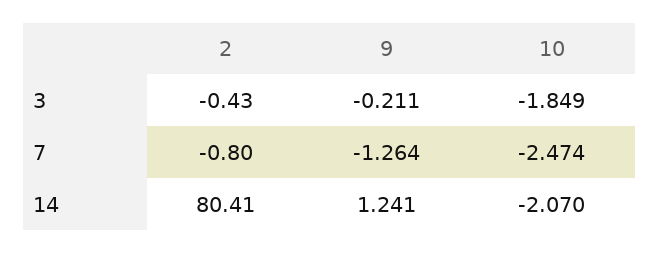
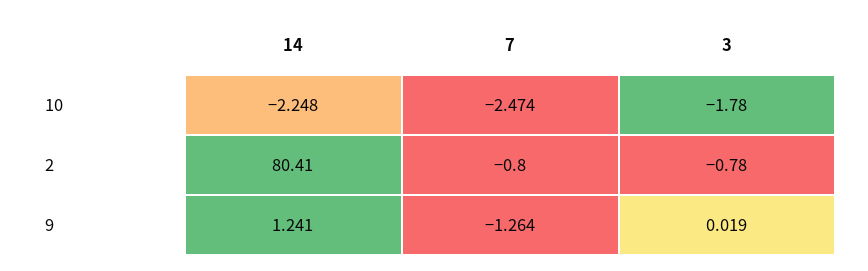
2, 3: -0.43 -> -0.78
9, 3: -0.211 -> 0.019
10, 3: -1.849 -> -1.78
10, 14: -2.07 -> -2.248

